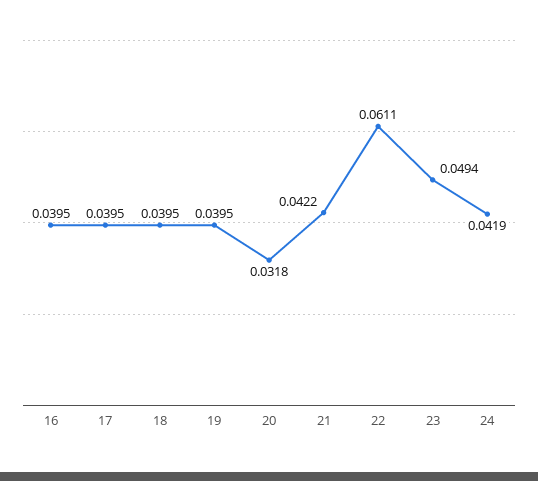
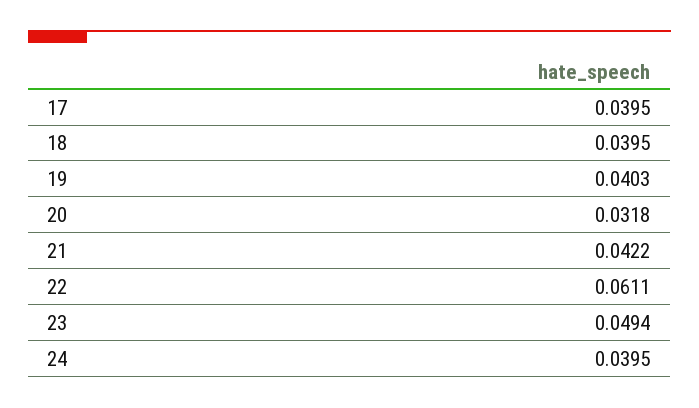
16: 0.0395 -> none
19: 0.0395 -> 0.0403
24: 0.0419 -> 0.0395

